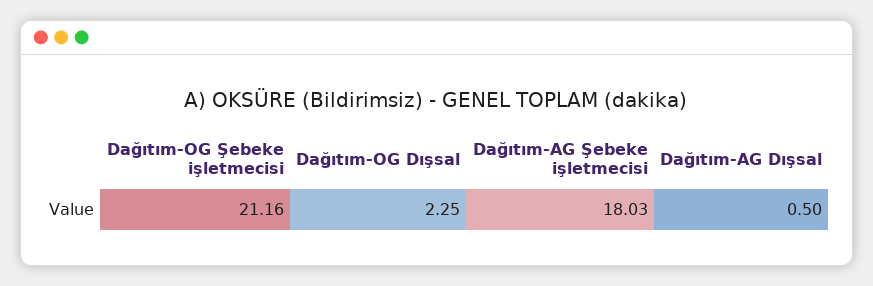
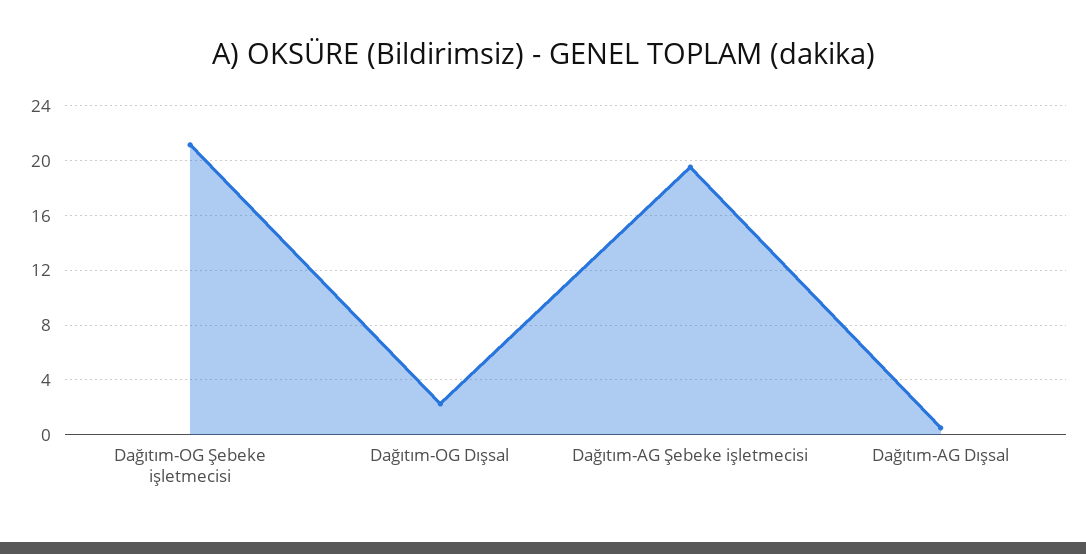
Dağıtım-AG Şebeke işletmecisi: 18.03 -> 19.5

